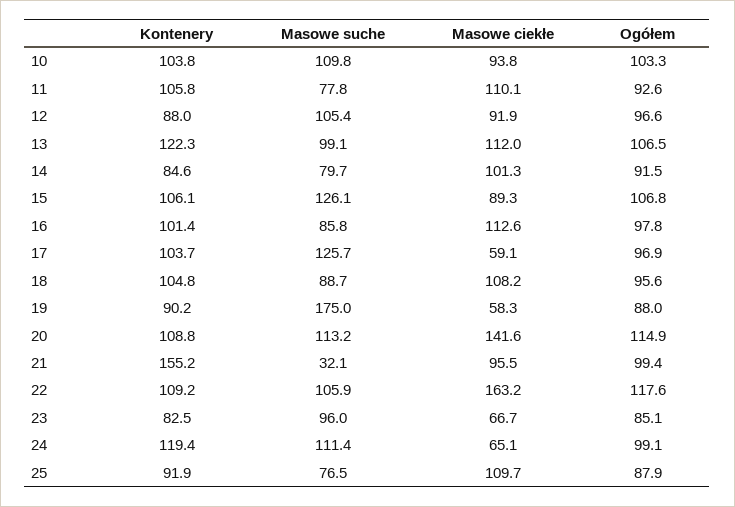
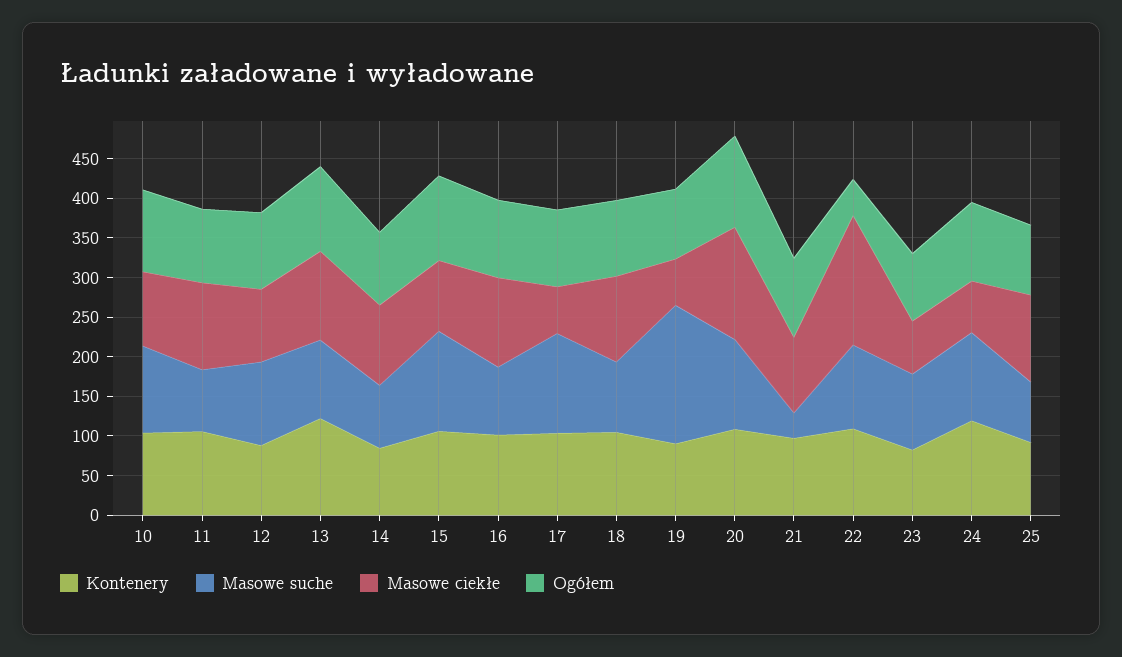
Kontenery, 21: 155.2 -> 100
Ogółem, 22: 117.6 -> 50

